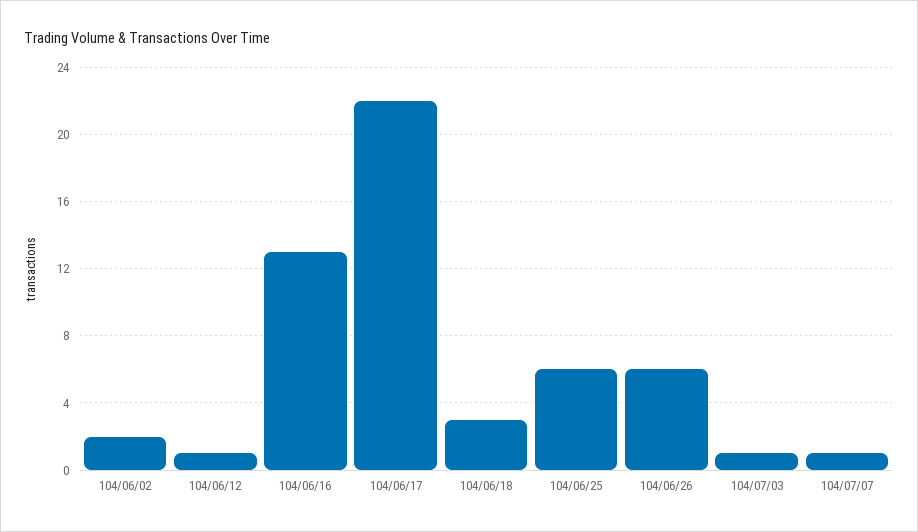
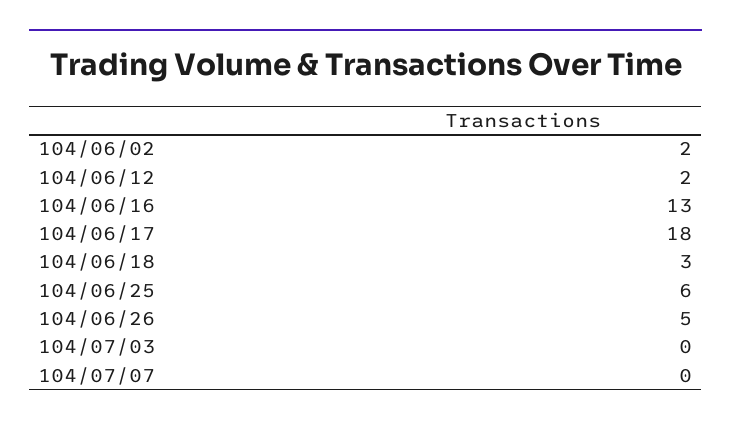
104/06/12: 1 -> 2
104/06/17: 22 -> 18
104/06/26: 6 -> 5
104/07/03: 1 -> 0
104/07/07: 1 -> 0

